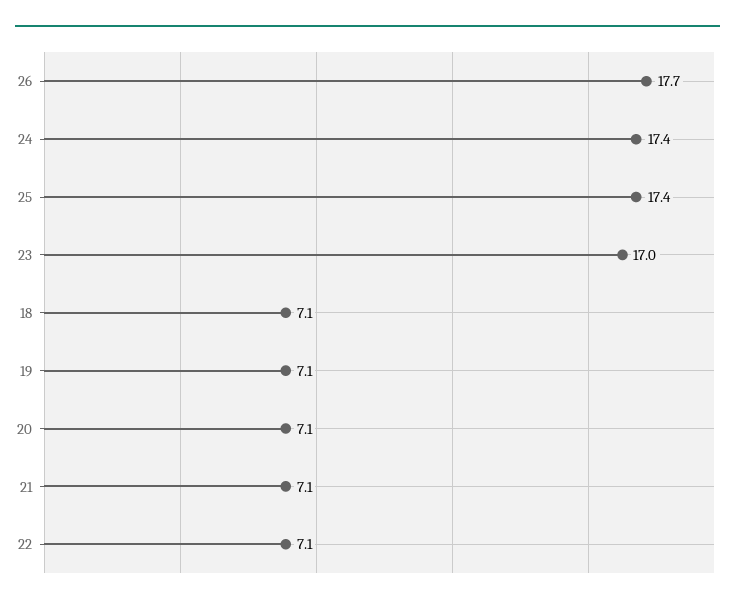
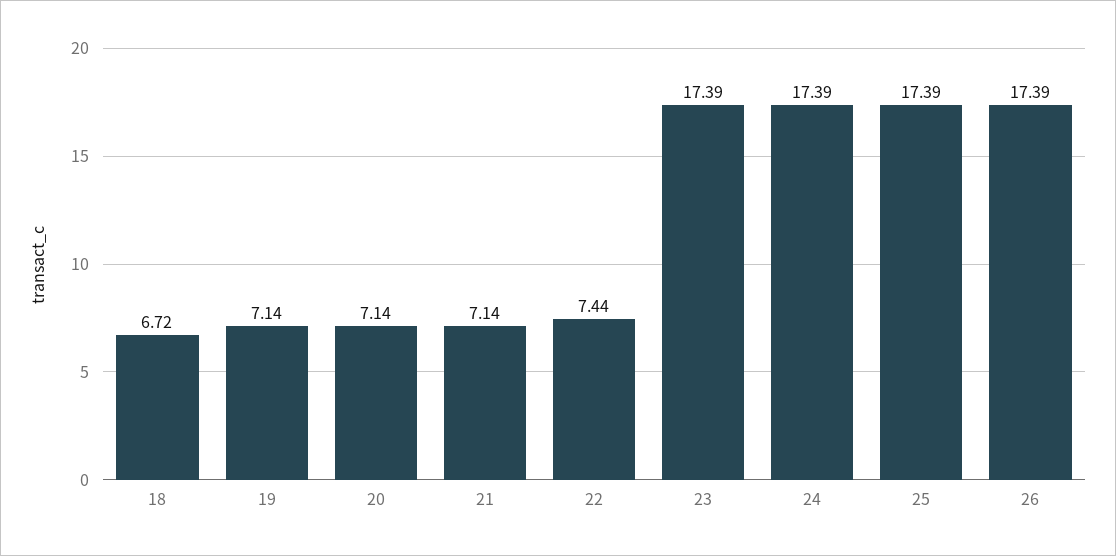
26: 17.7 -> 17.39
23: 17 -> 17.39
18: 7.1 -> 6.72
22: 7.1 -> 7.44

